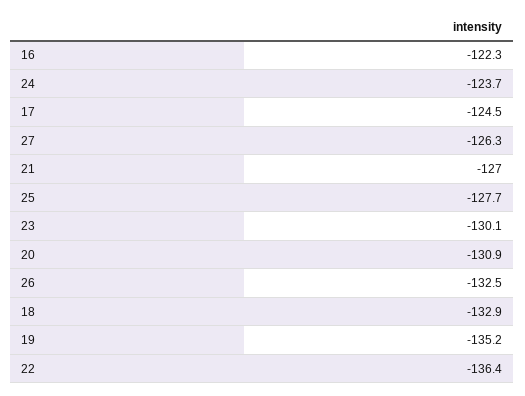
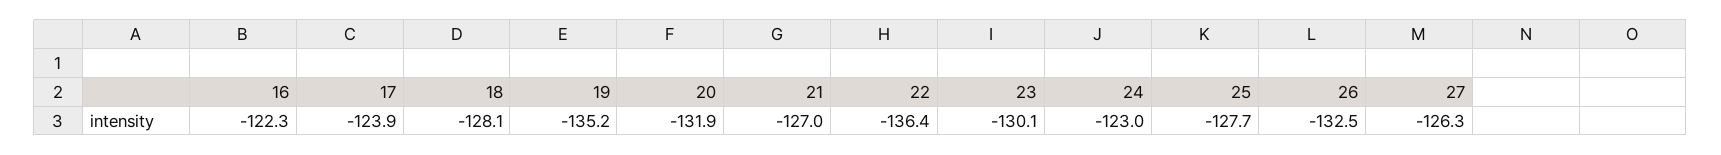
24: -123.7 -> -123
17: -124.5 -> -123.9
20: -130.9 -> -131.9
18: -132.9 -> -128.1

